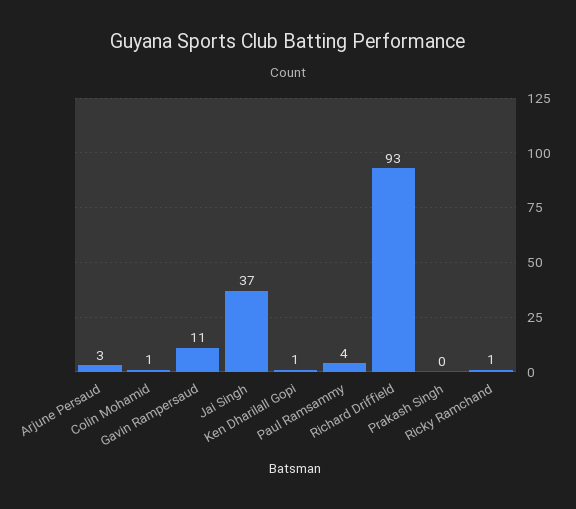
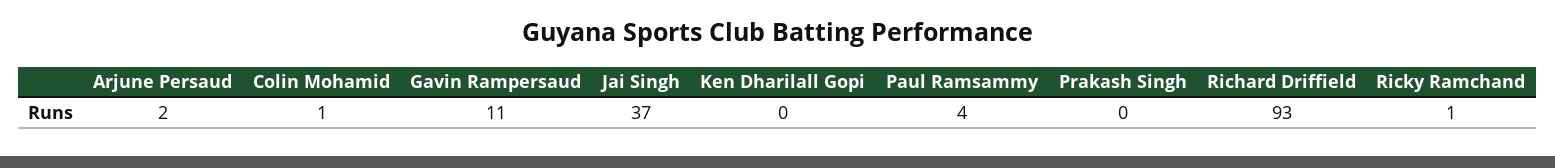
Arjune Persaud: 3 -> 2
Ken Dharilall Gopi: 1 -> 0

